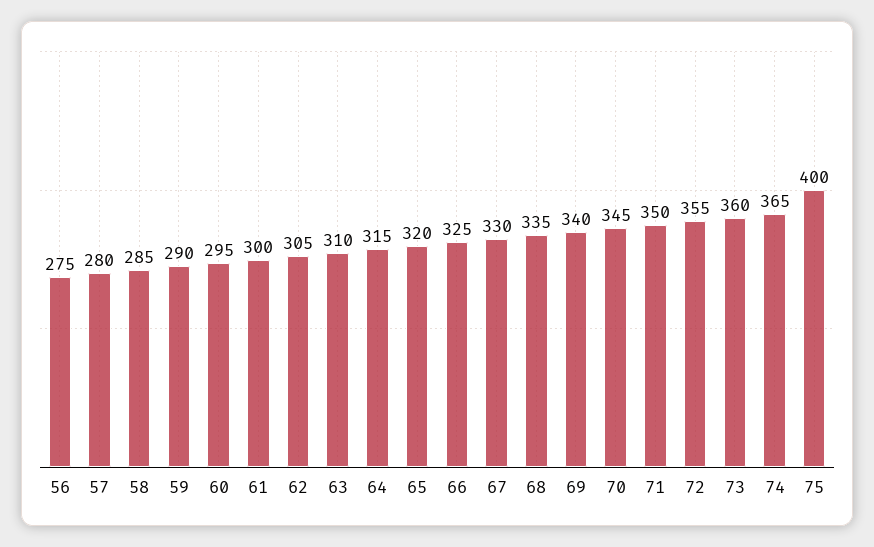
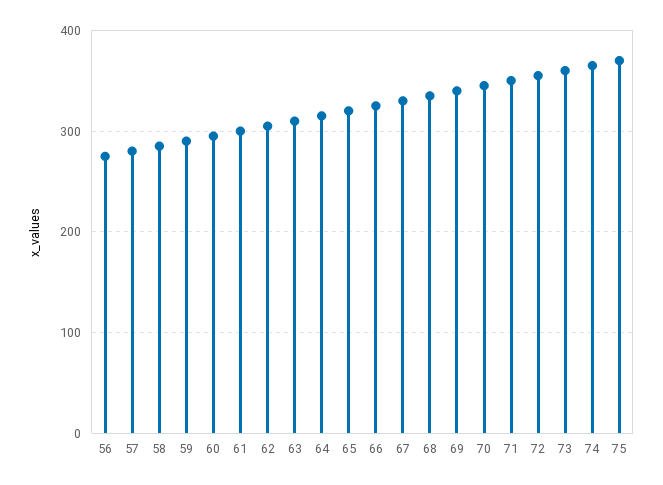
75: 400 -> 370

